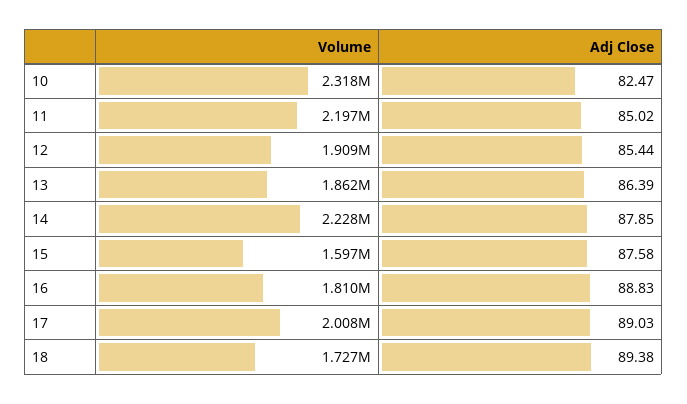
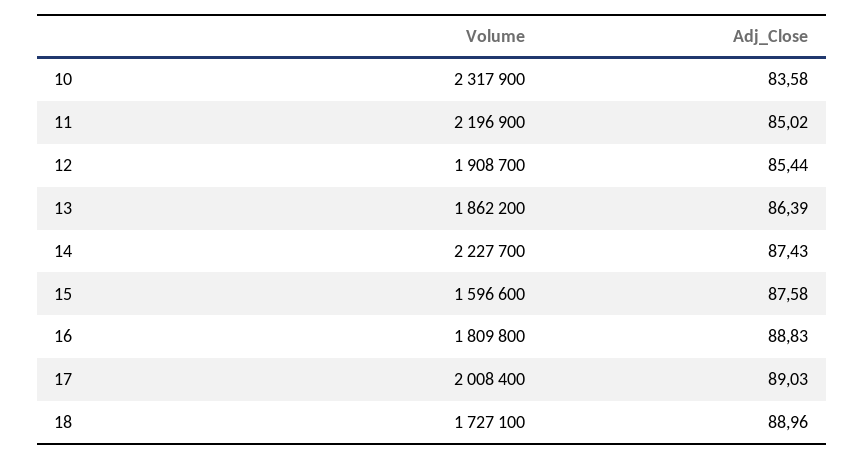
Adj Close, 10: 82.47 -> 83.58
Adj Close, 14: 87.85 -> 87.43
Adj Close, 18: 89.38 -> 88.96

